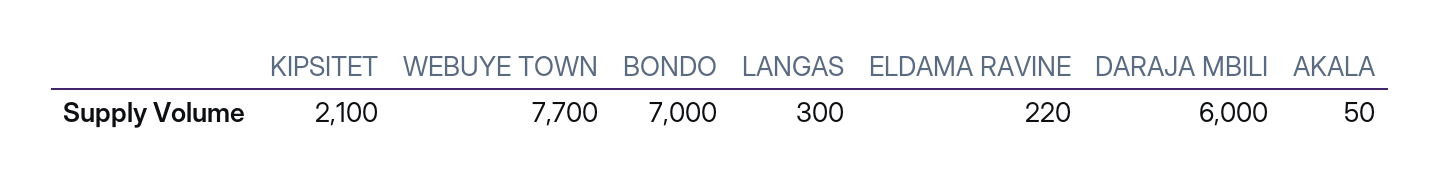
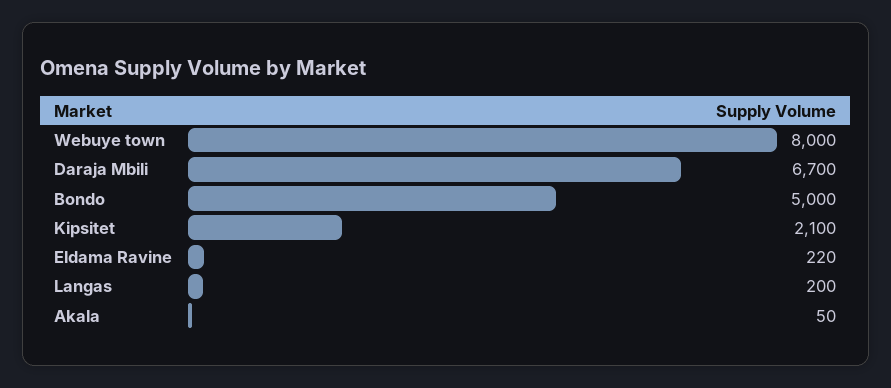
WEBUYE TOWN: 7700 -> 8000
BONDO: 7000 -> 5000
LANGAS: 300 -> 200
DARAJA MBILI: 6000 -> 6700

